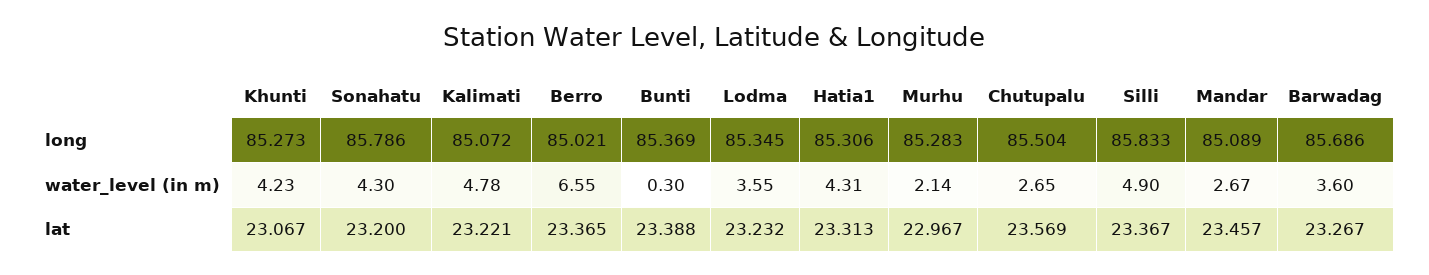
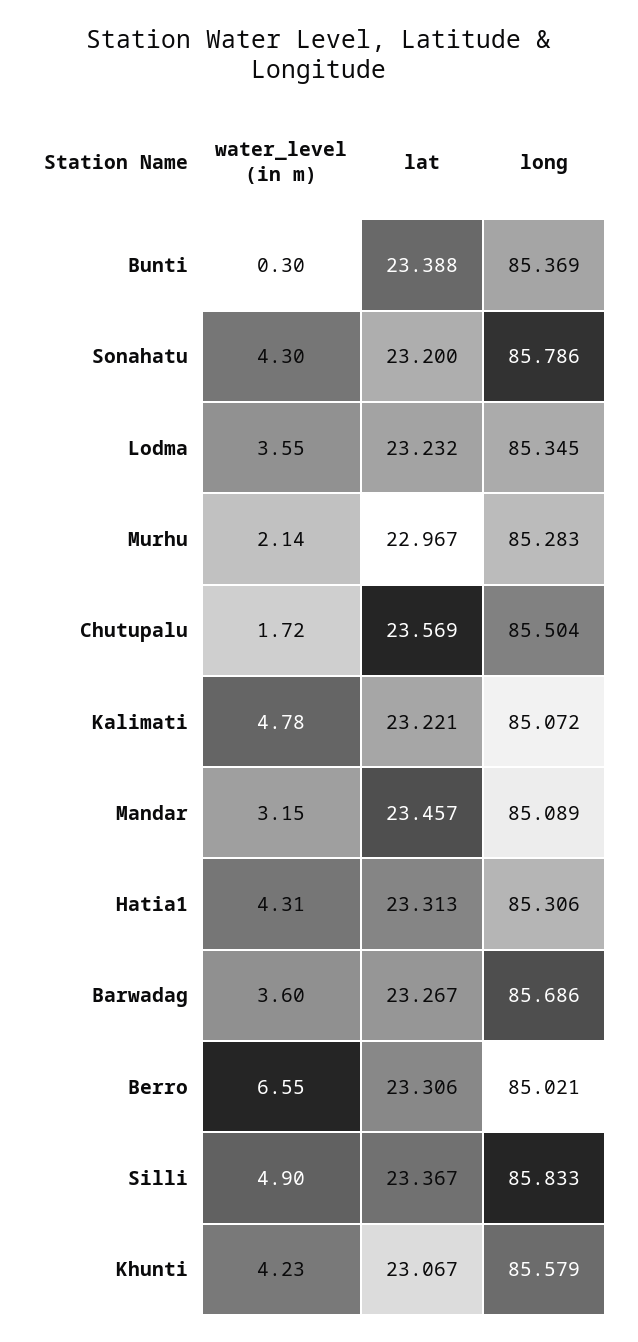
Khunti, long: 85.273 -> 85.579
Chutupalu, water_level (in m): 2.65 -> 1.72
Mandar, water_level (in m): 2.67 -> 3.15
Berro, lat: 23.365 -> 23.306

